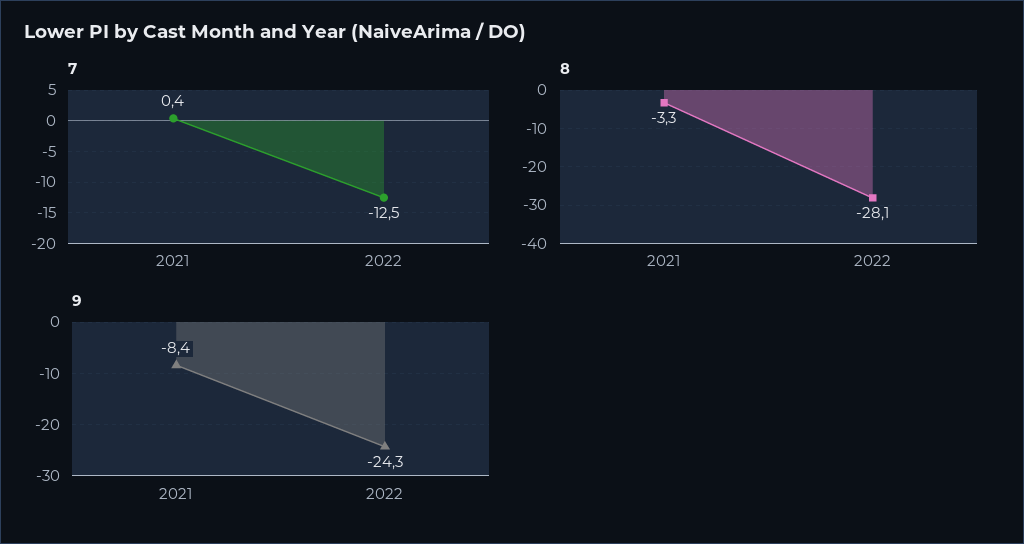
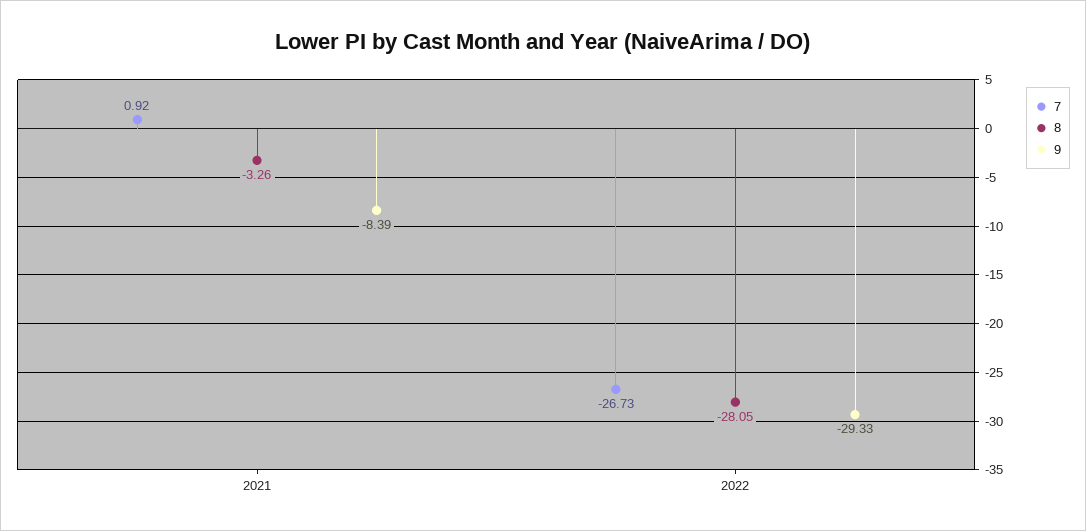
7, 2021: 0.4 -> 0.92
7, 2022: -12.5 -> -26.73
9, 2022: -24.3 -> -29.33

